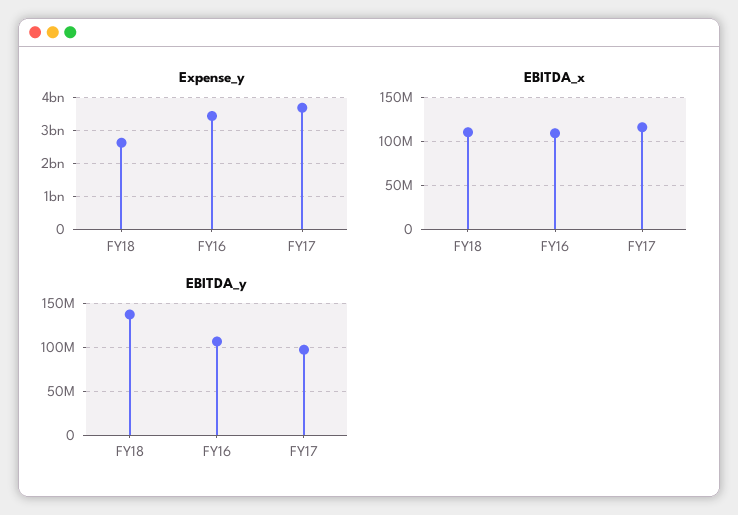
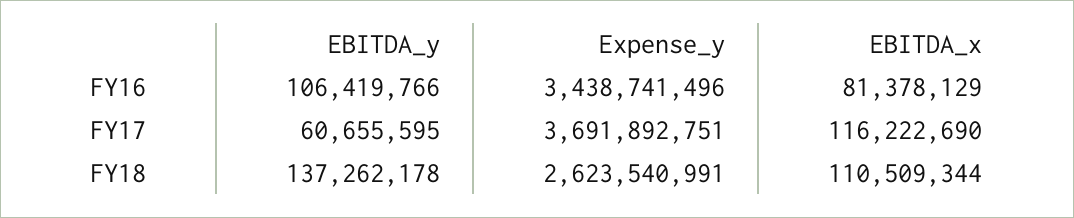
EBITDA_x, FY16: 110000000 -> 81378129
EBITDA_y, FY17: 100000000 -> 60655595

